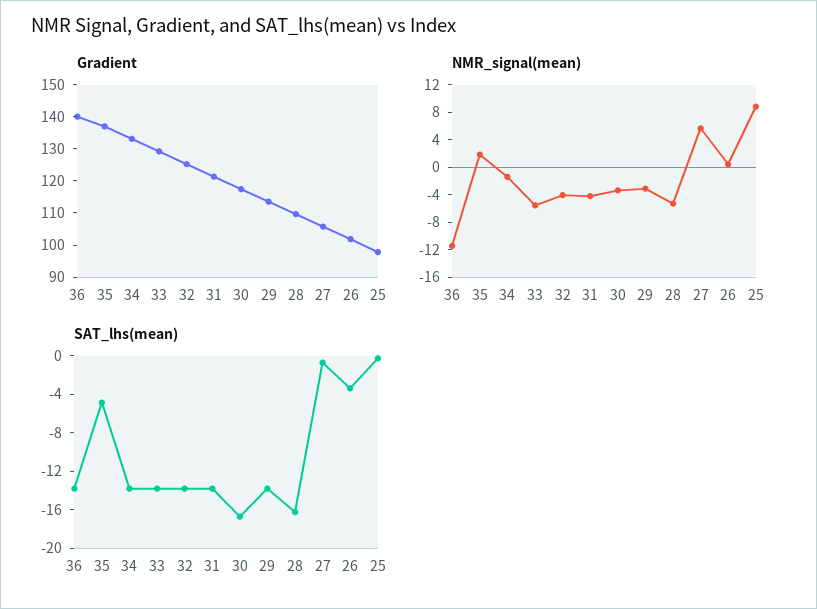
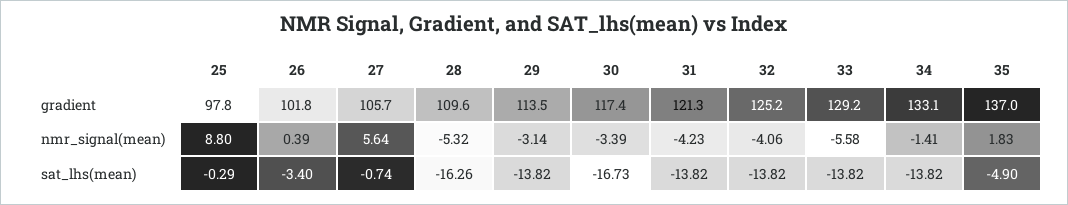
Gradient, 36: 140 -> none
NMR_signal(mean), 36: -12 -> none
SAT_lhs(mean), 36: -14 -> none

